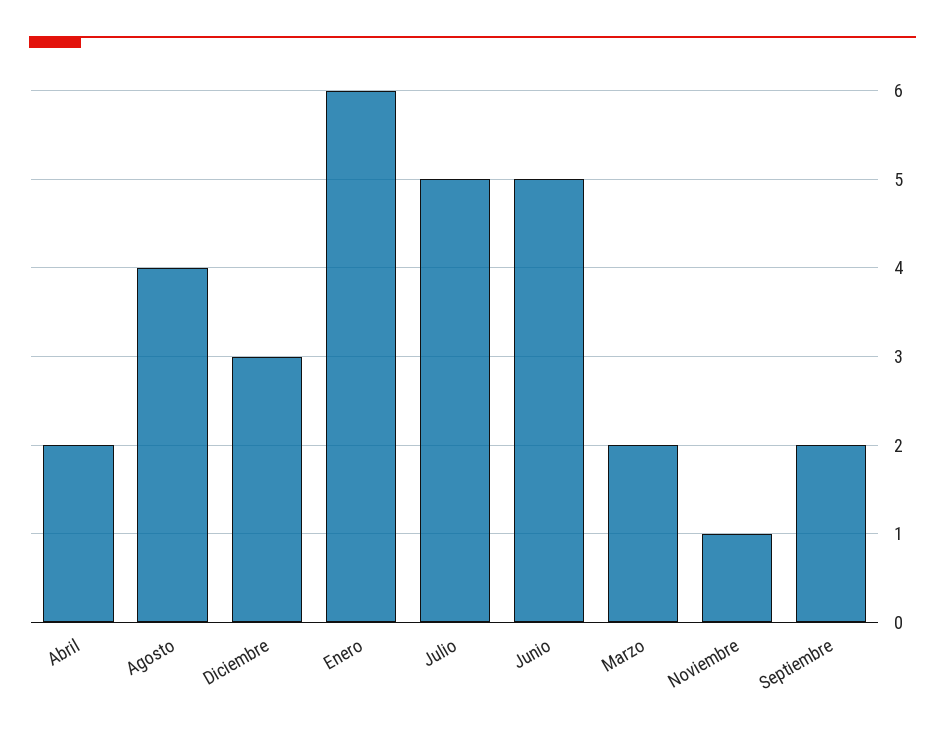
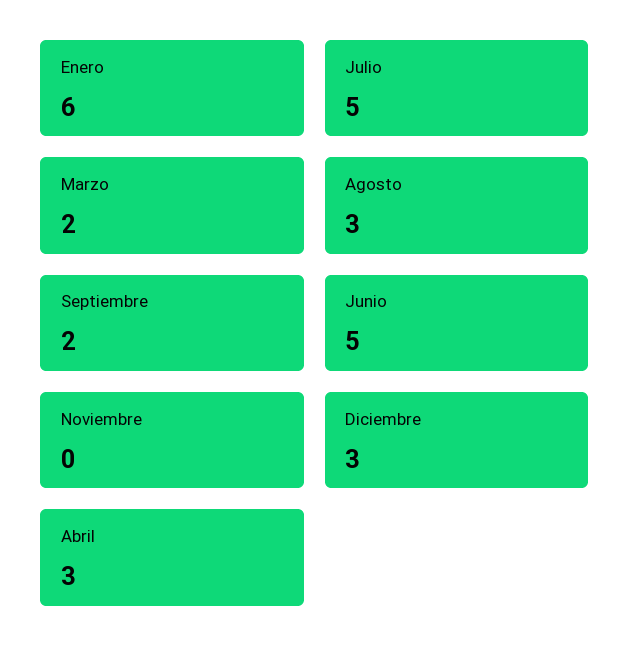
Abril: 2 -> 3
Agosto: 4 -> 3
Noviembre: 1 -> 0

